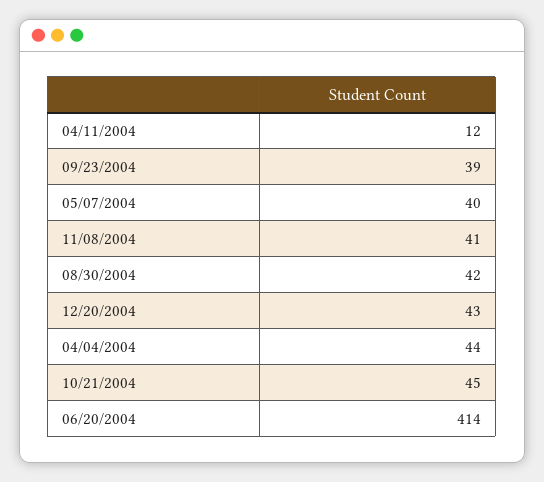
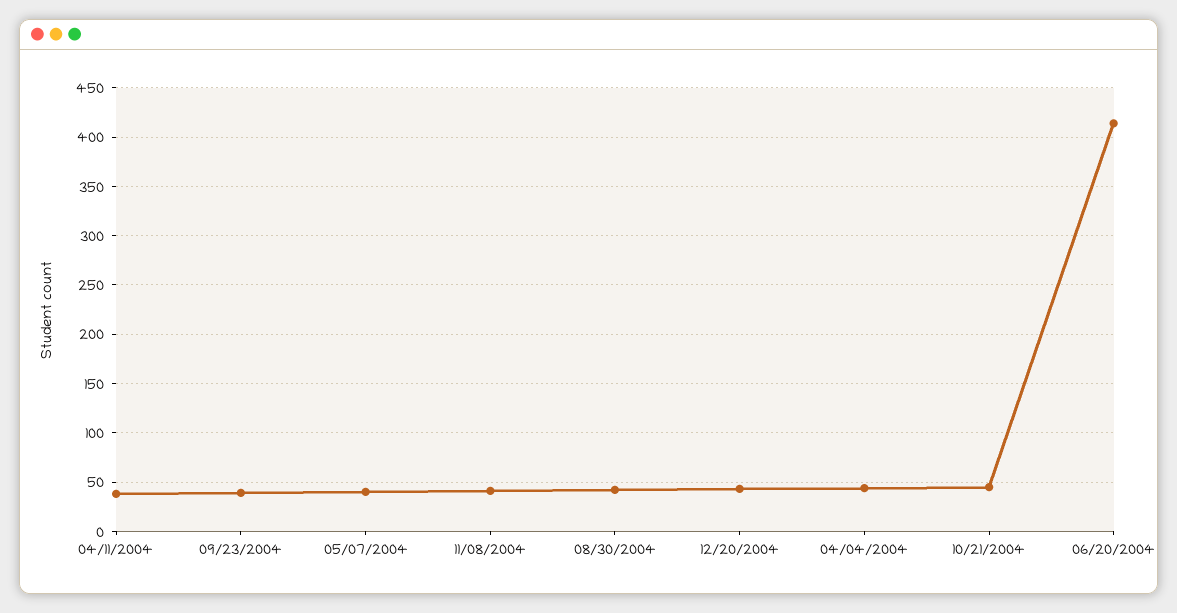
04/11/2004: 12 -> 40

